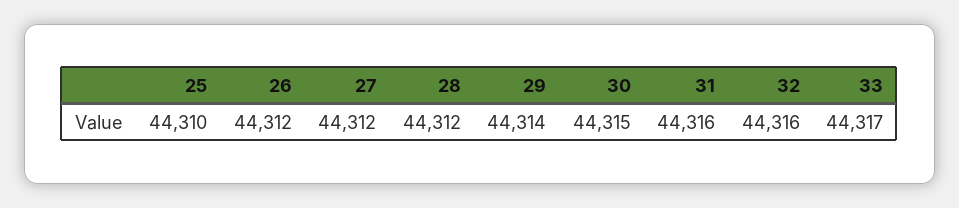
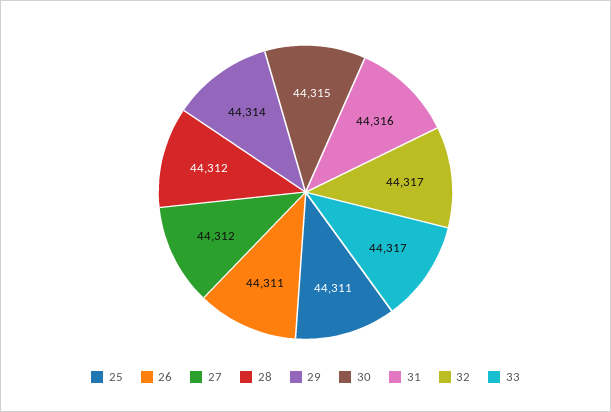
25: 44310 -> 44311
26: 44312 -> 44311
32: 44316 -> 44317

